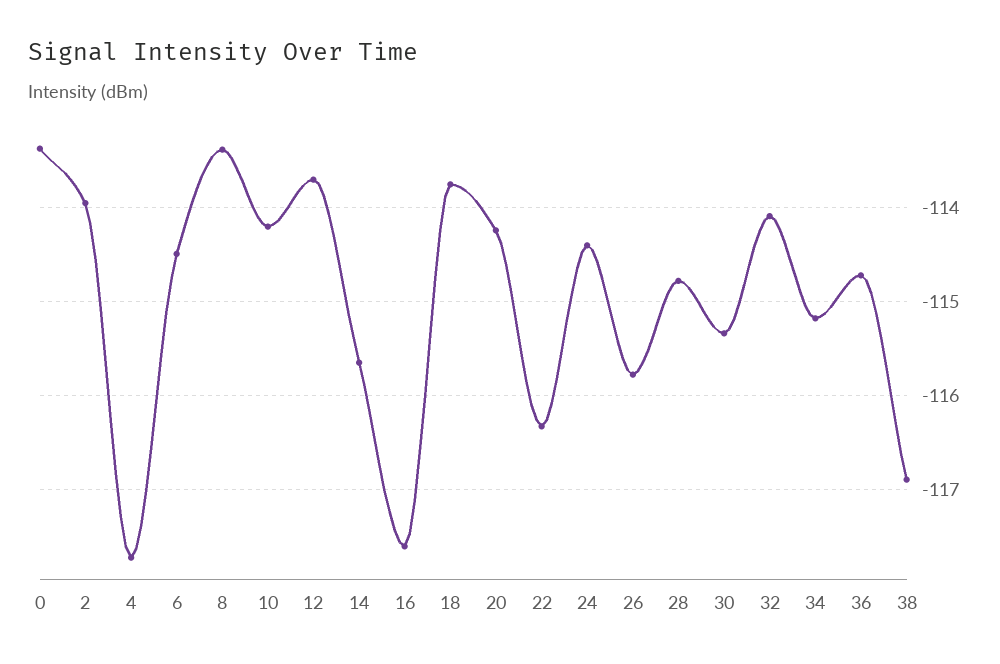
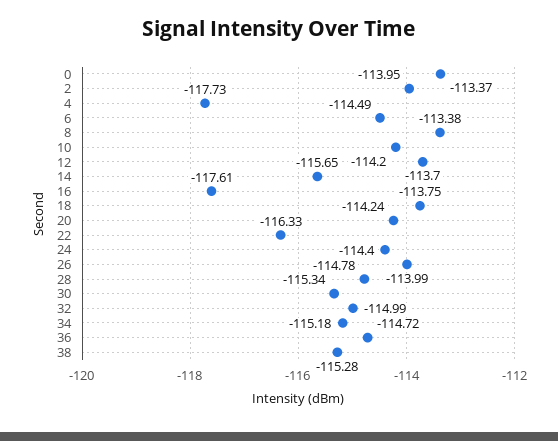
26: -115.8 -> -113.99
32: -114.1 -> -114.99
38: -116.9 -> -115.28

